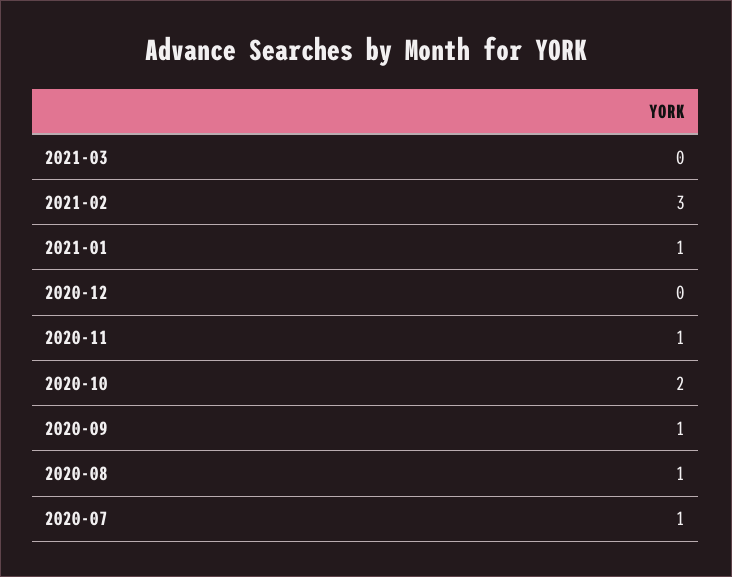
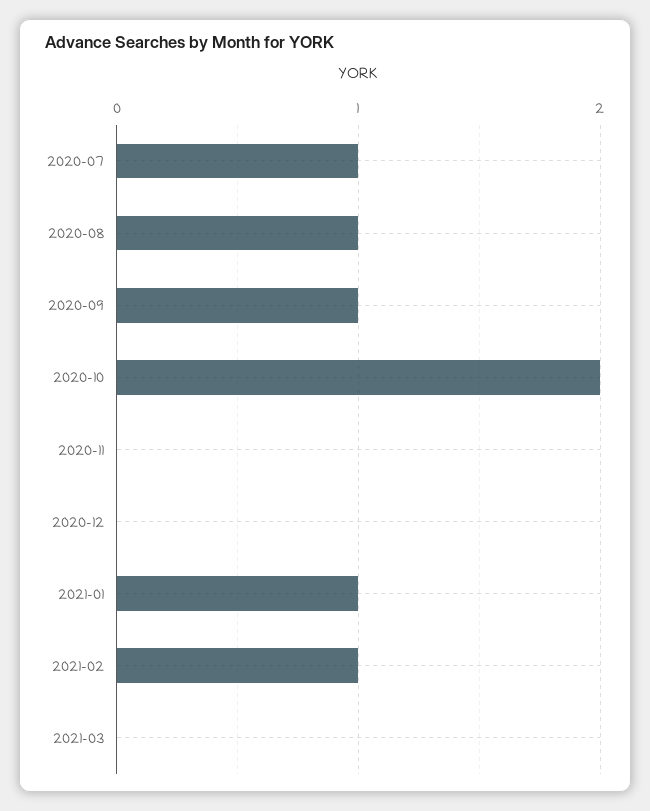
2021-02: 3 -> 1
2020-11: 1 -> 0

